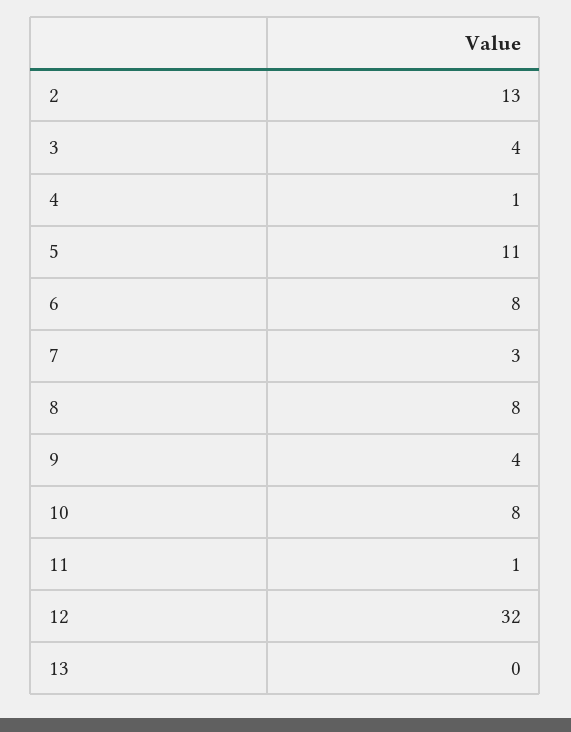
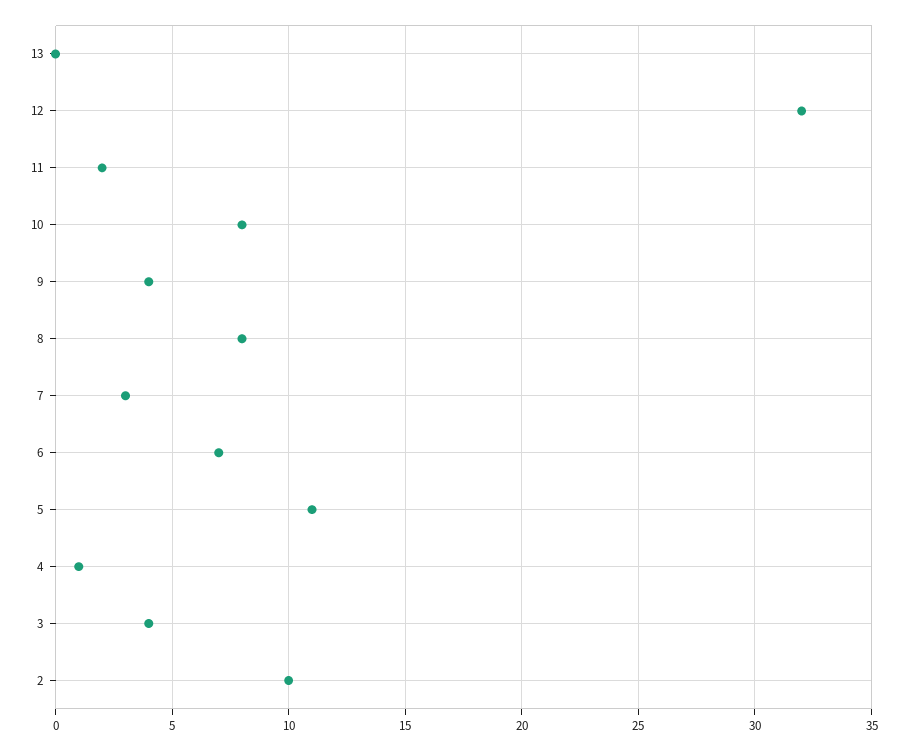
2: 13 -> 10
6: 8 -> 7
11: 1 -> 2

